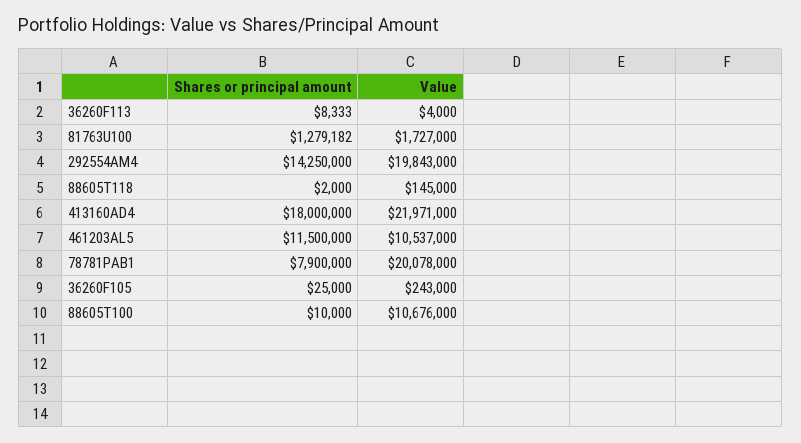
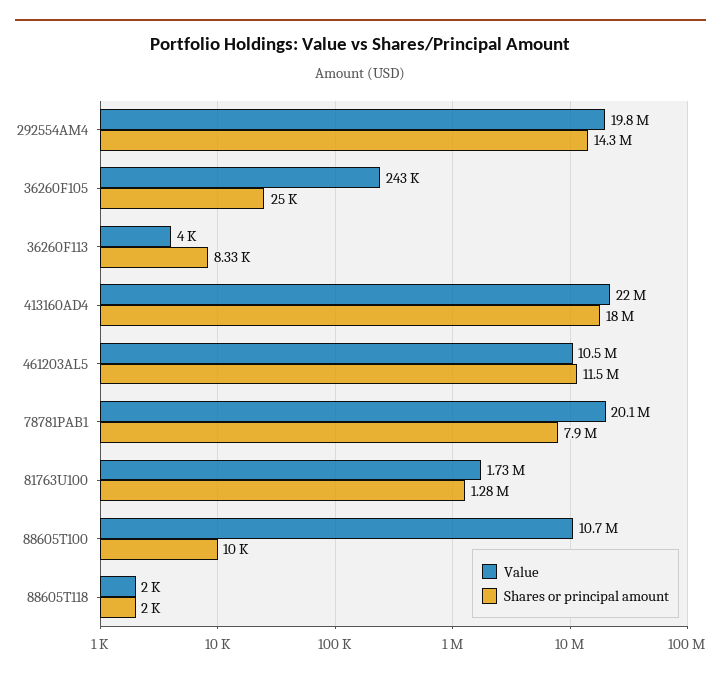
Value, 88605T118: 145000 -> 2000

